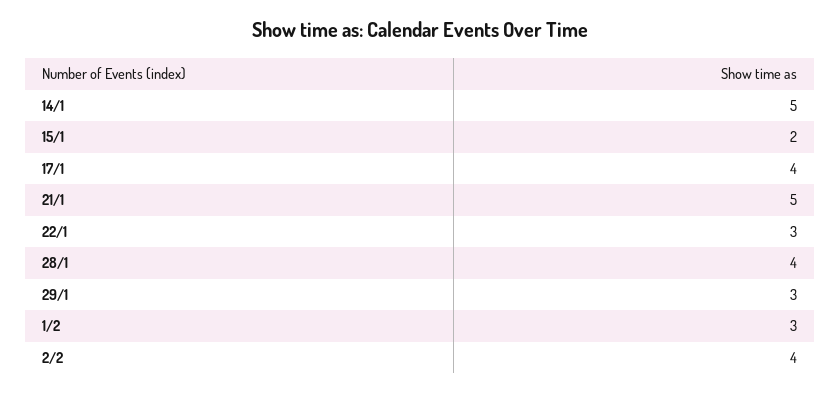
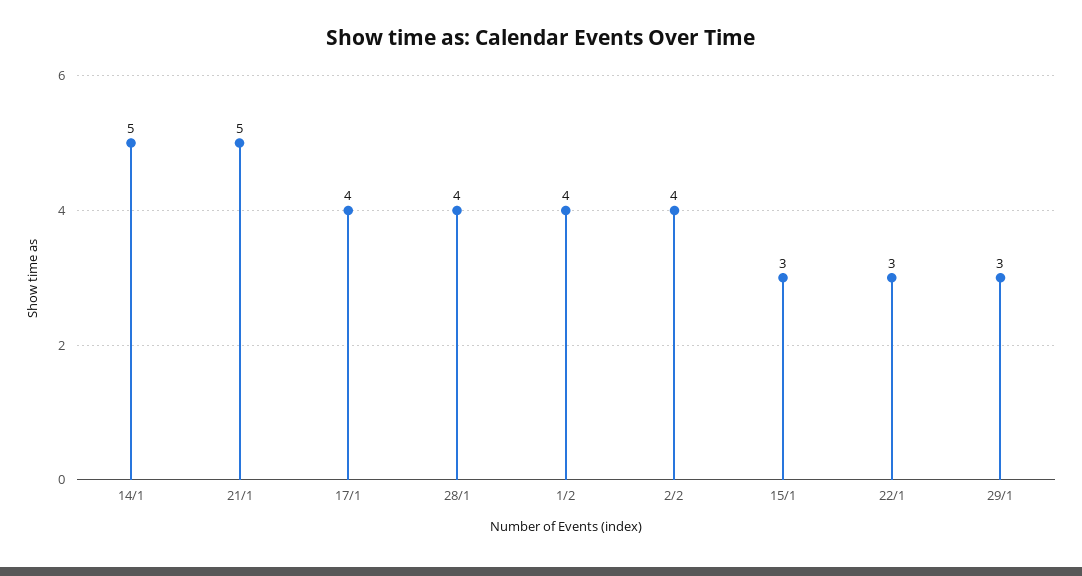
15/1: 2 -> 3
1/2: 3 -> 4

